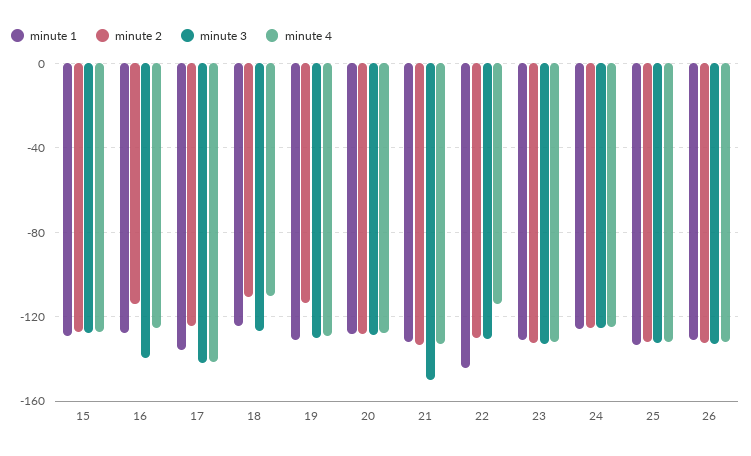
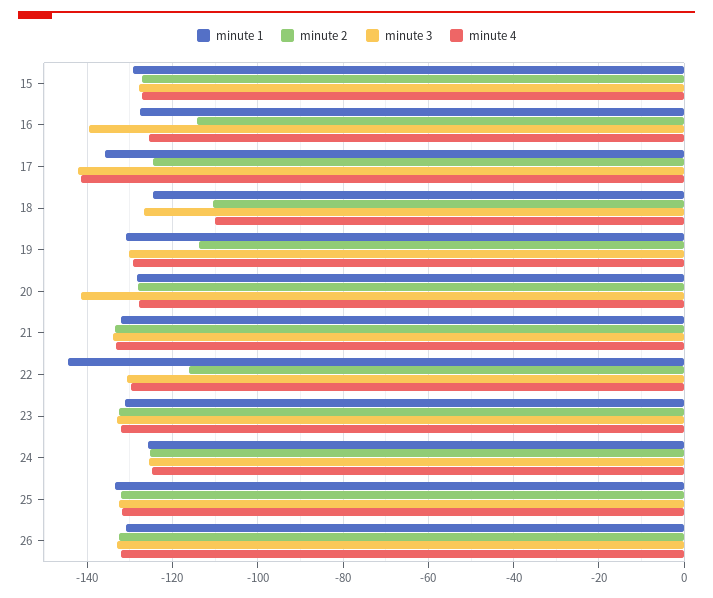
minute 3, 20: -130 -> -142
minute 3, 21: -150 -> -134
minute 2, 22: -130 -> -116
minute 4, 22: -115 -> -130

